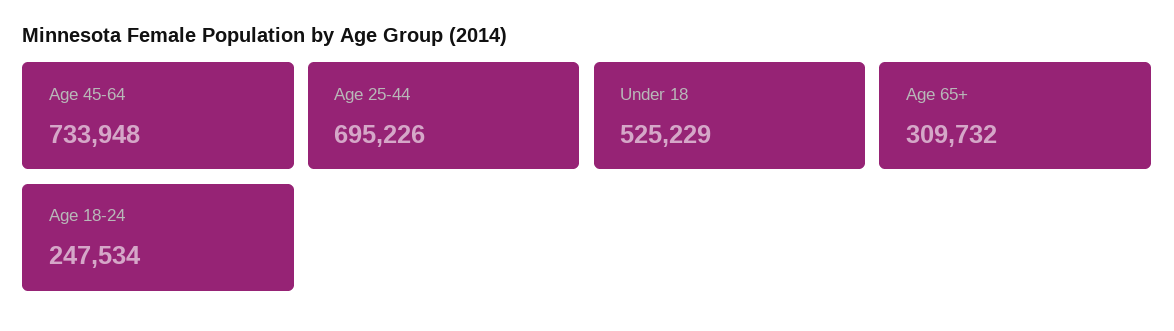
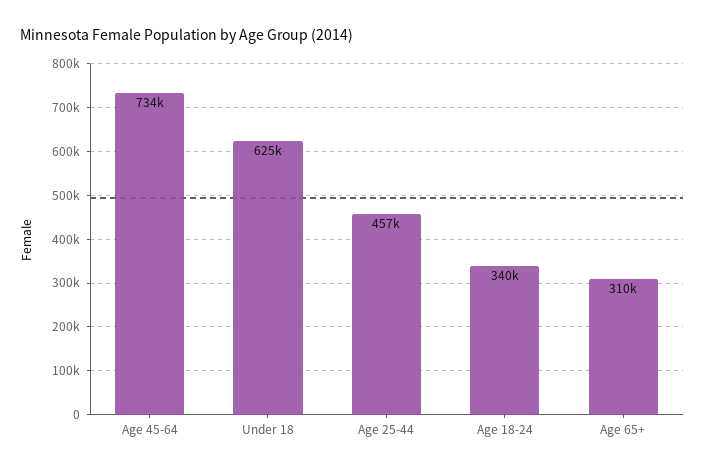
Age 25-44: 695226 -> 457000
Under 18: 525229 -> 625000
Age 18-24: 247534 -> 340000

